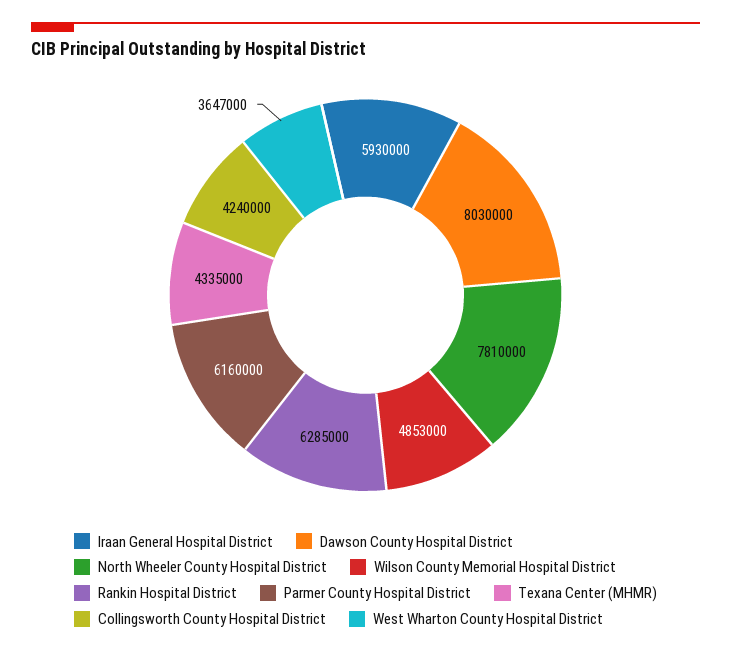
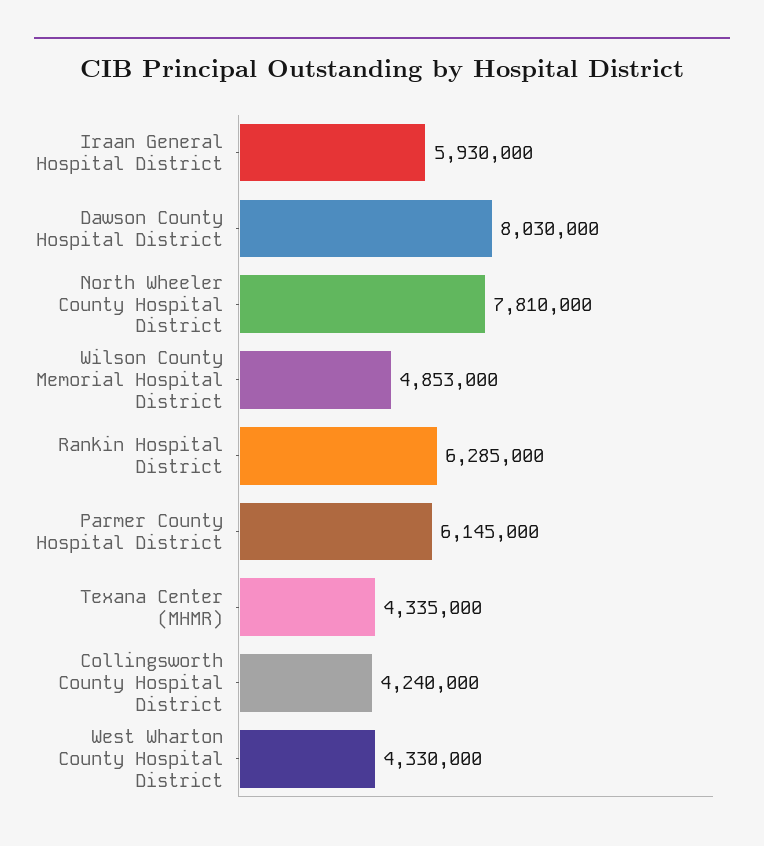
Parmer County Hospital District: 6160000 -> 6145000
West Wharton County Hospital District: 3647000 -> 4330000

